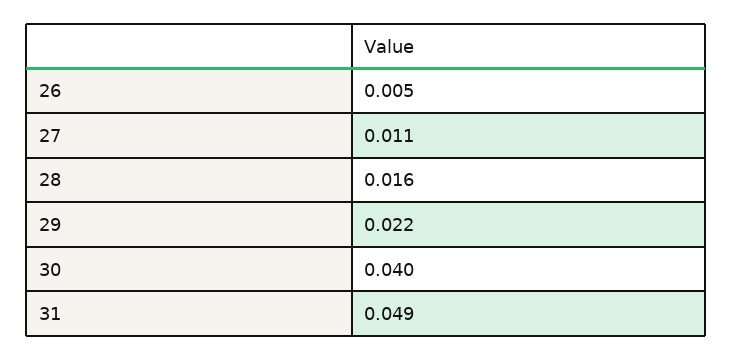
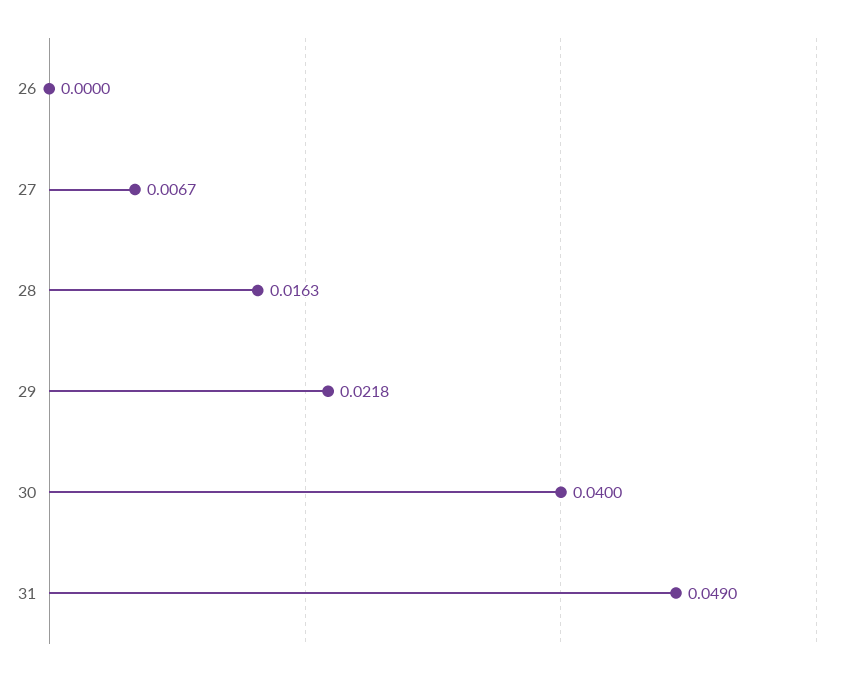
26: 0.005 -> 0
27: 0.011 -> 0.0067

